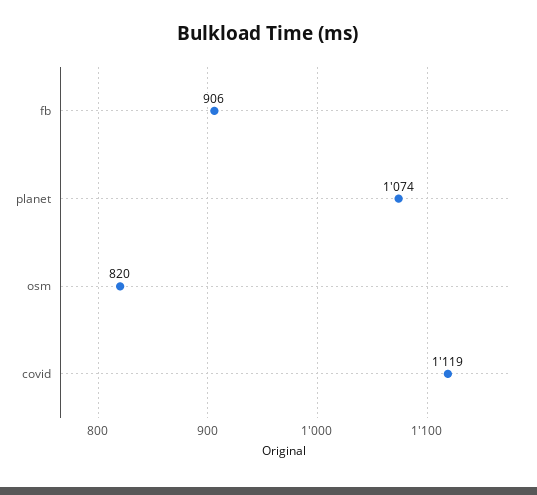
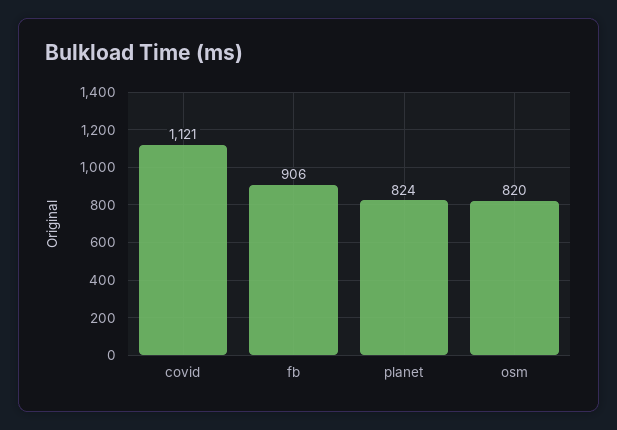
planet: 1074 -> 824
covid: 1119 -> 1121

